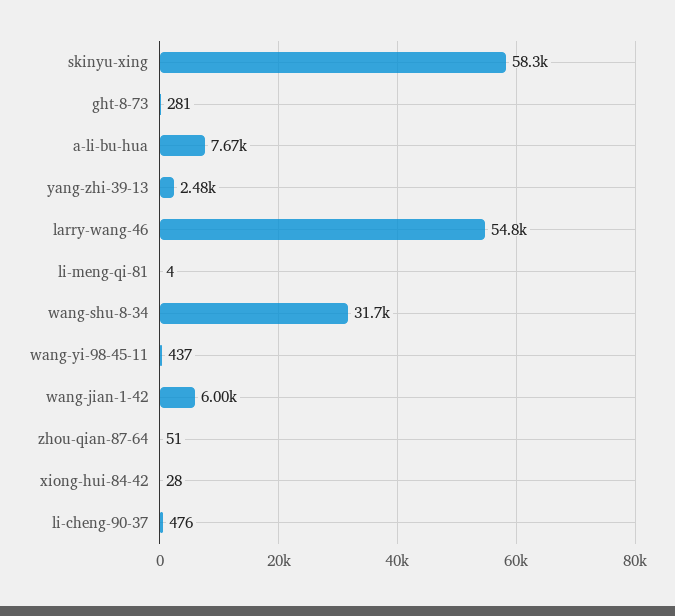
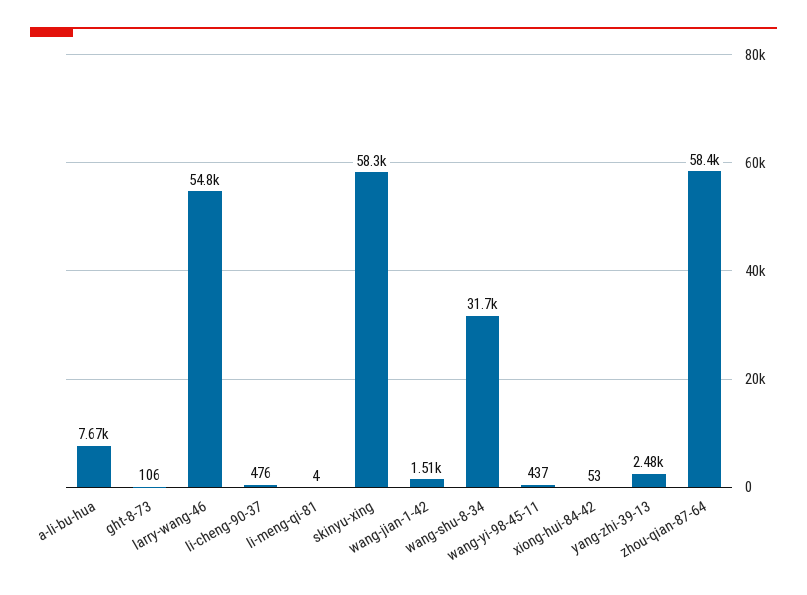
ght-8-73: 281 -> 106
wang-jian-1-42: 6000 -> 1510
zhou-qian-87-64: 51 -> 58400
xiong-hui-84-42: 28 -> 53

